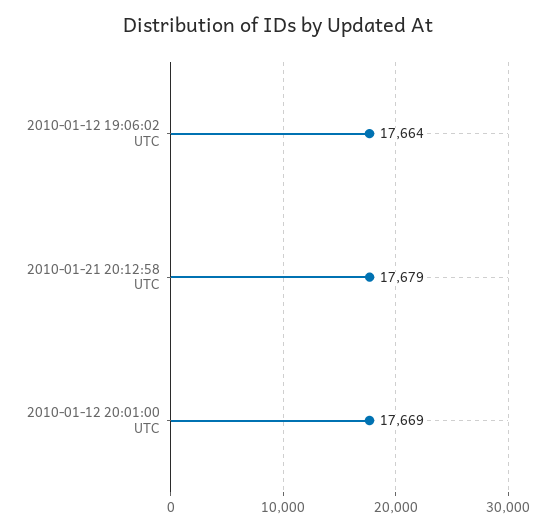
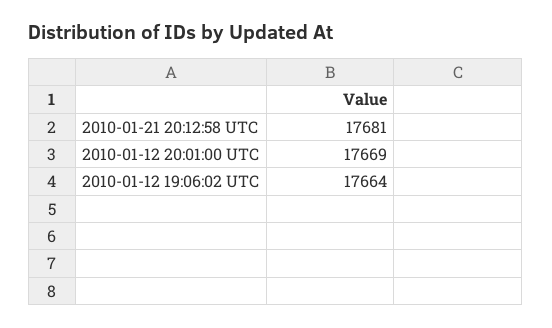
2010-01-21 20:12:58 UTC: 17679 -> 17681

